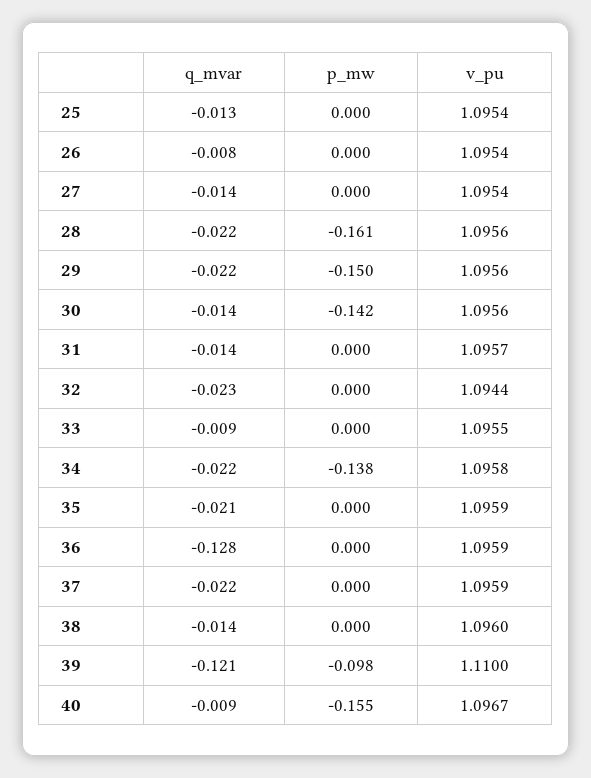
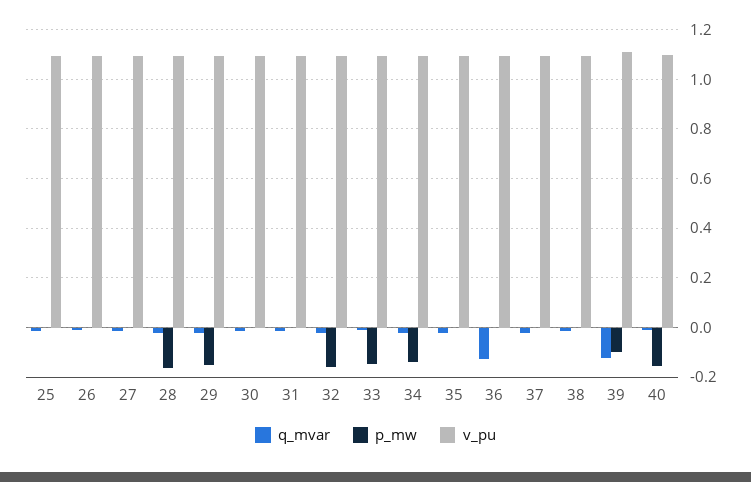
p_mw, 30: -0.142 -> 0
p_mw, 32: 0 -> -0.15
p_mw, 33: 0 -> -0.15

